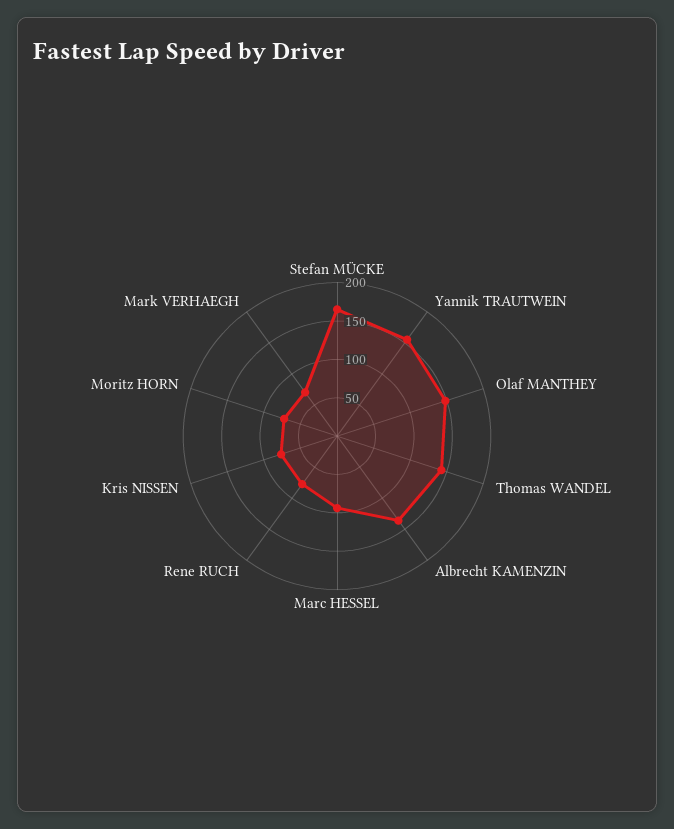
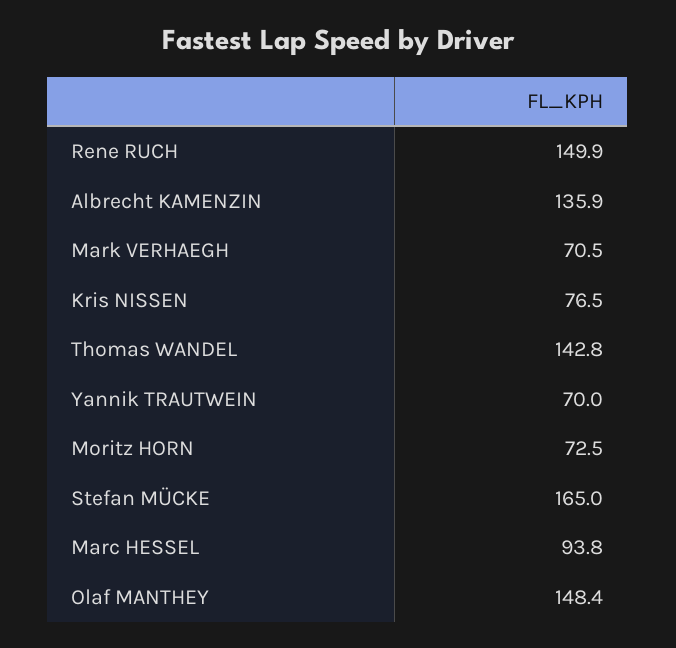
Yannik TRAUTWEIN: 150 -> 70
Rene RUCH: 75 -> 149.9

